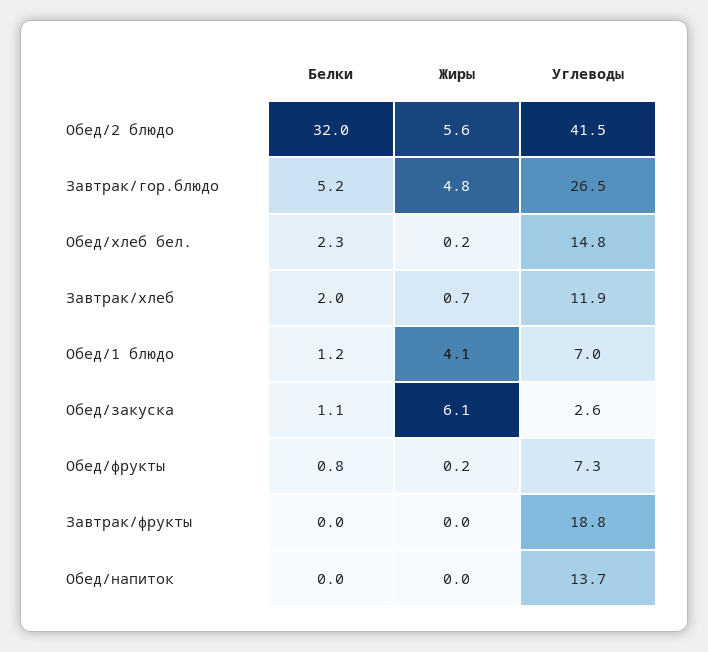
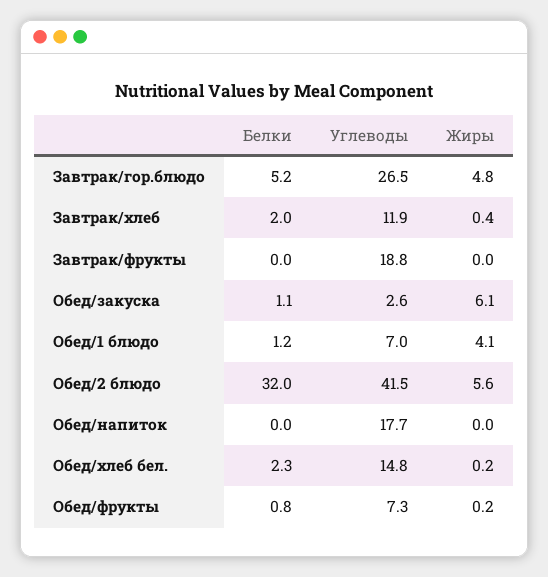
Жиры, Завтрак/хлеб: 0.7 -> 0.4
Углеводы, Обед/напиток: 13.7 -> 17.7

